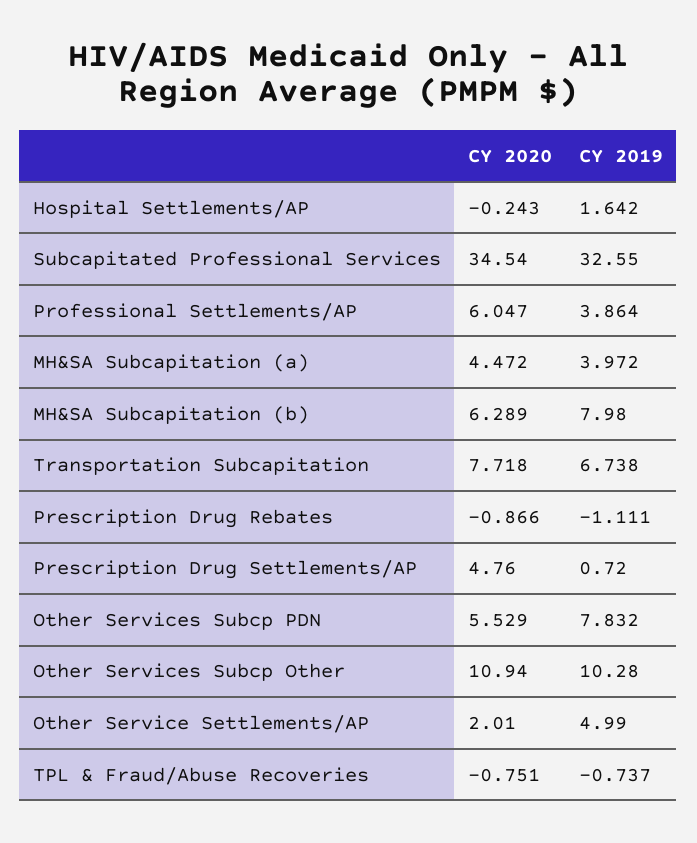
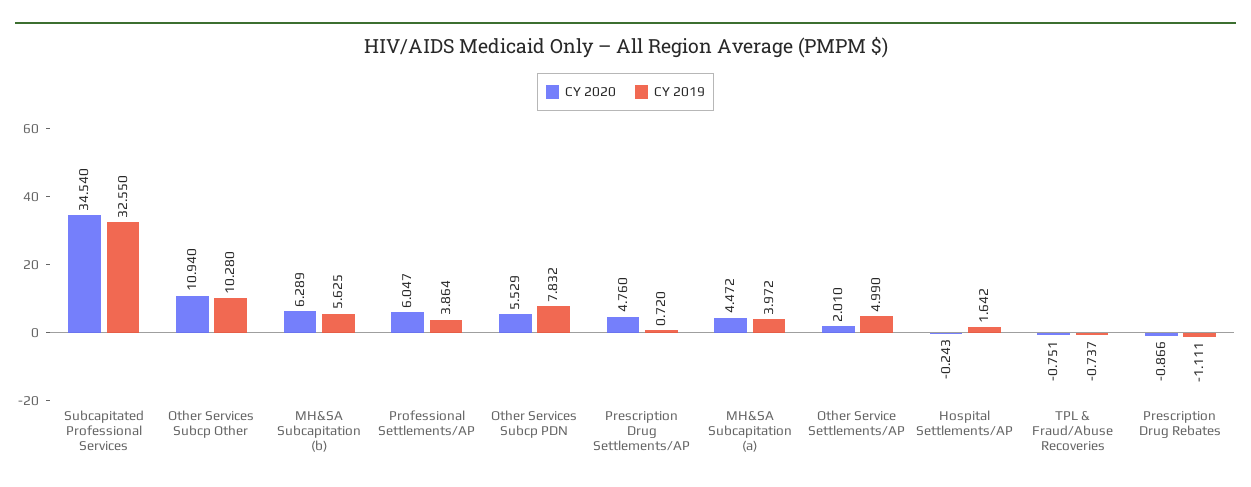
CY 2019, MH&SA Subcapitation (b): 7.98 -> 5.625
CY 2020, Transportation Subcapitation: 7.718 -> none
CY 2019, Transportation Subcapitation: 6.738 -> none

